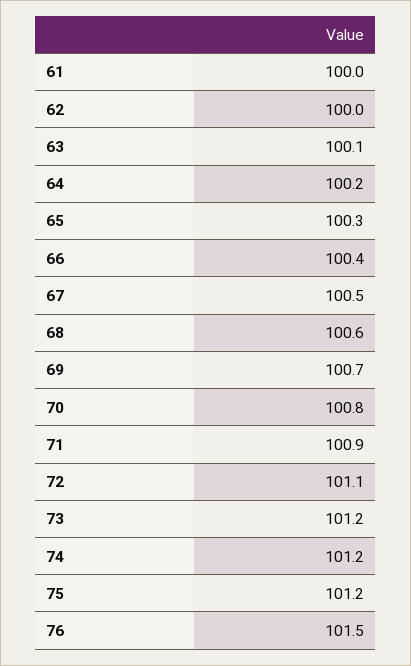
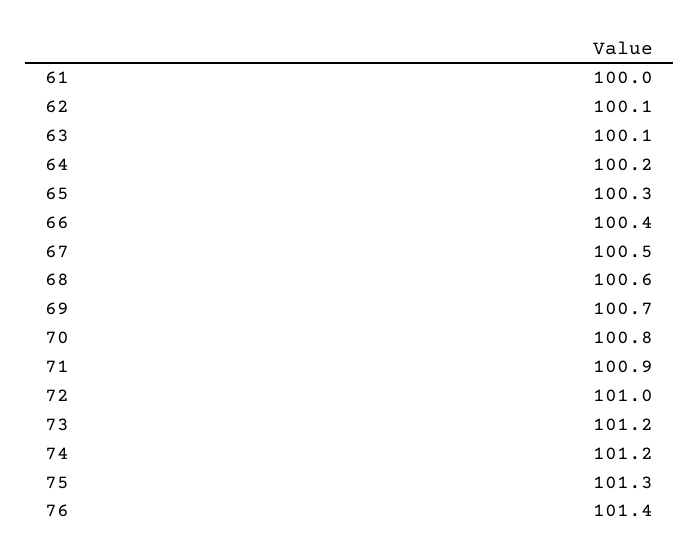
62: 100 -> 100.1
72: 101.1 -> 101
75: 101.2 -> 101.3
76: 101.5 -> 101.4

